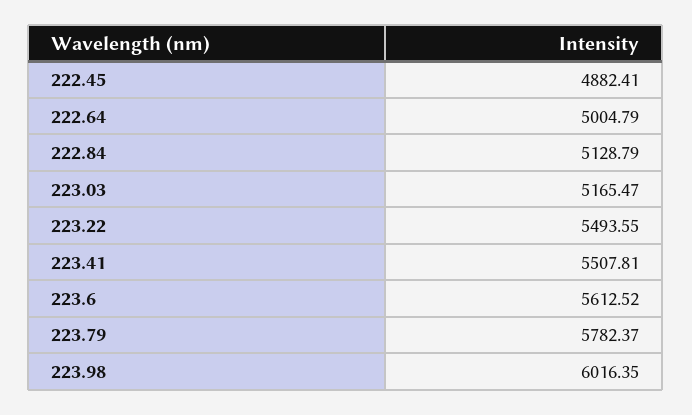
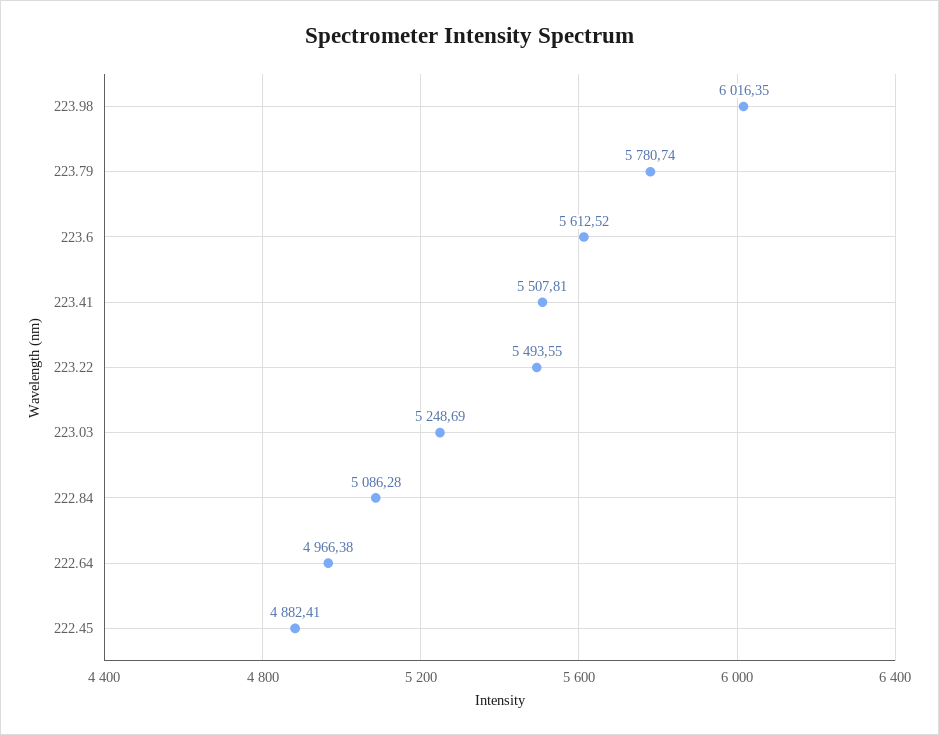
222.64: 5004.79 -> 4966.38
222.84: 5128.79 -> 5086.28
223.03: 5165.47 -> 5248.69
223.79: 5782.37 -> 5780.74

